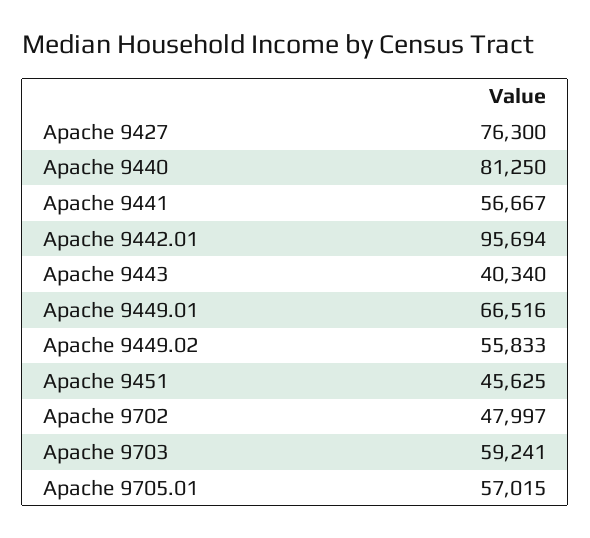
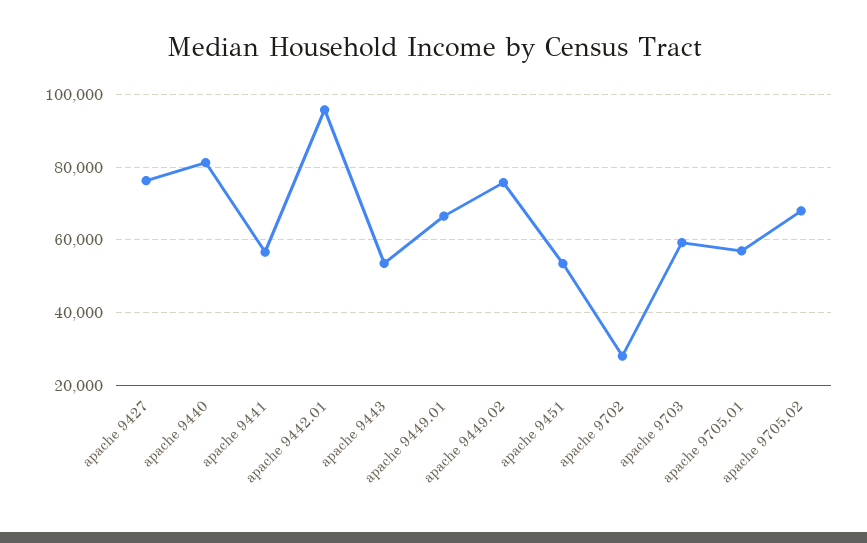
Apache 9443: 40340 -> 54000
Apache 9449.02: 55833 -> 76000
Apache 9451: 45625 -> 54000
Apache 9702: 47997 -> 28000
apache 9705.02: none -> 68000

